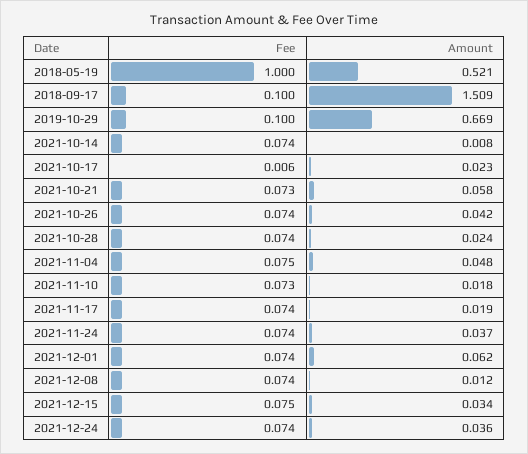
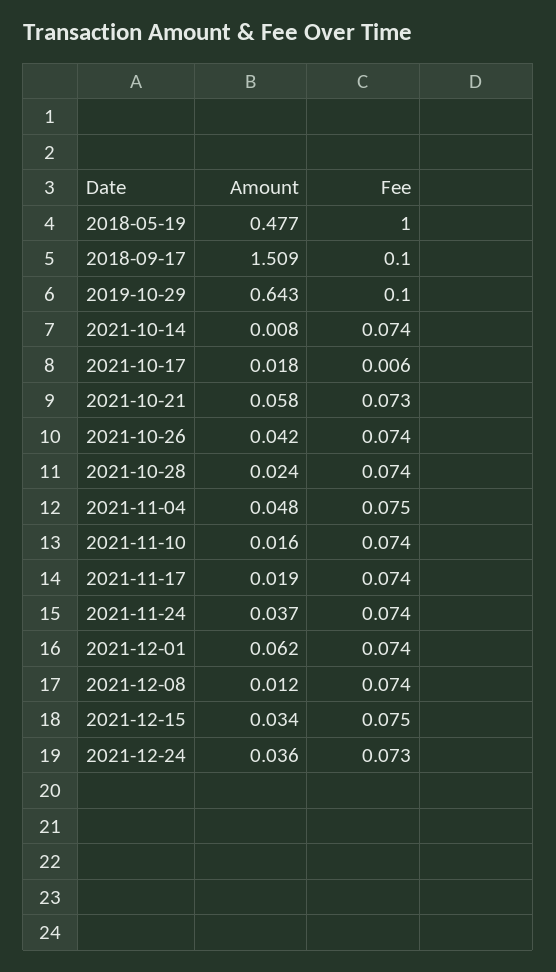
Amount, 2018-05-19: 0.521 -> 0.477
Amount, 2019-10-29: 0.669 -> 0.643
Amount, 2021-10-17: 0.023 -> 0.018
Fee, 2021-11-10: 0.073 -> 0.074
Amount, 2021-11-10: 0.018 -> 0.016
Fee, 2021-12-24: 0.074 -> 0.073

